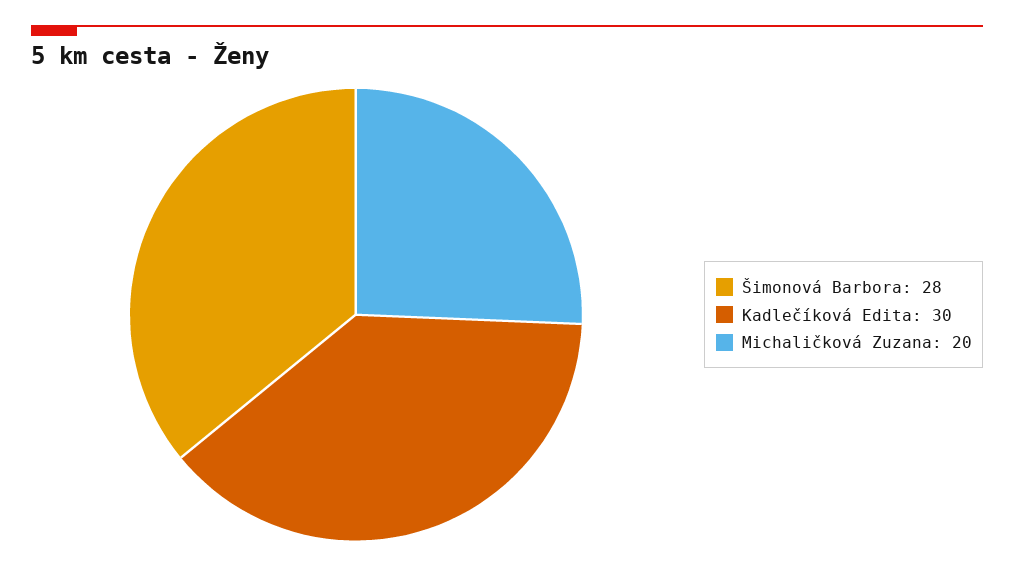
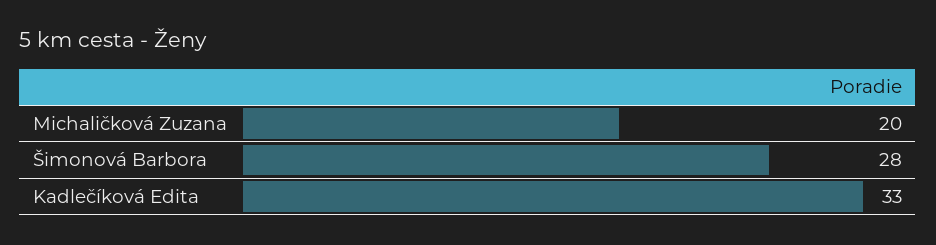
Kadlečíková Edita: 30 -> 33

